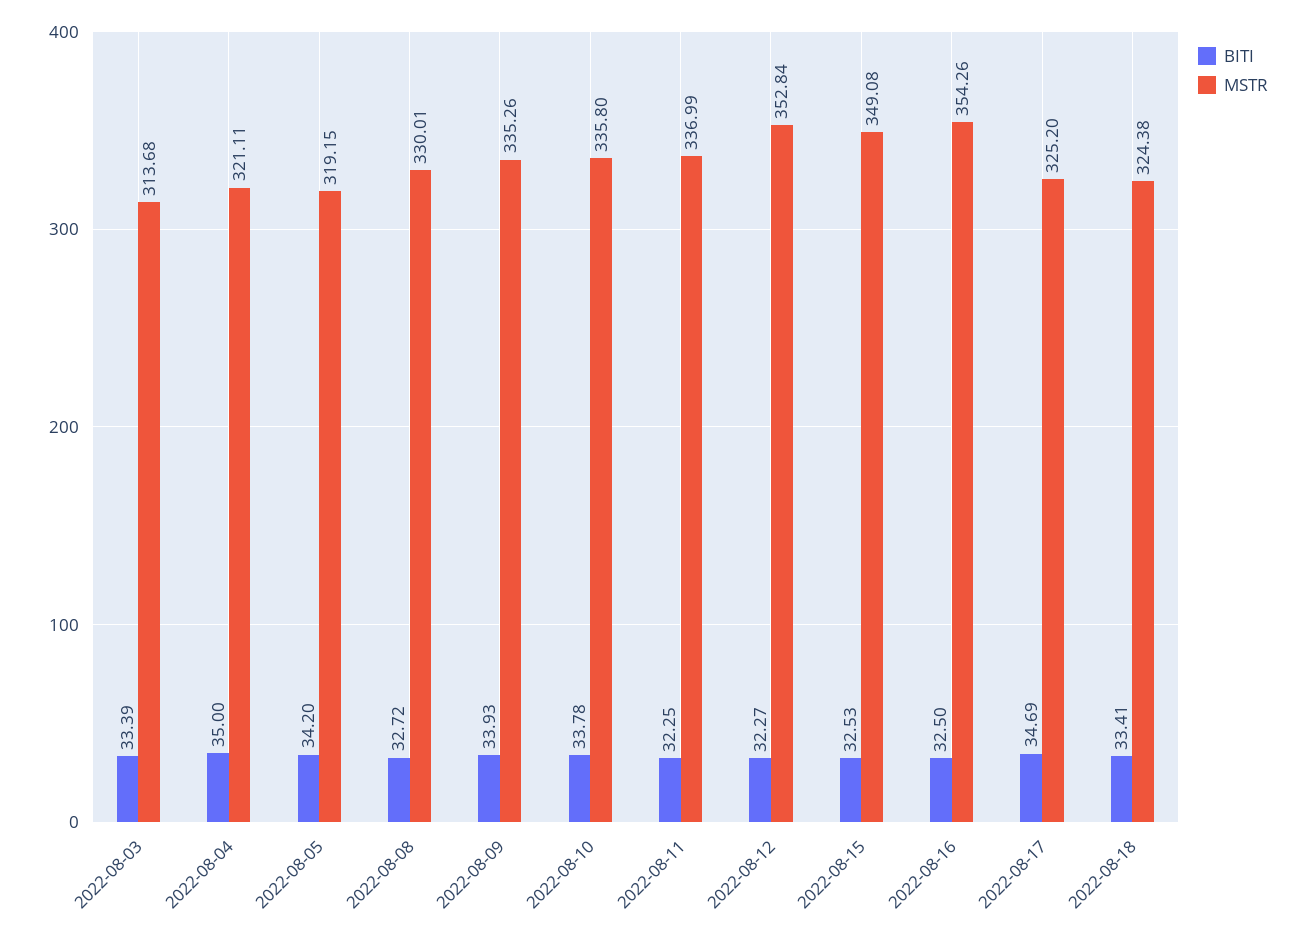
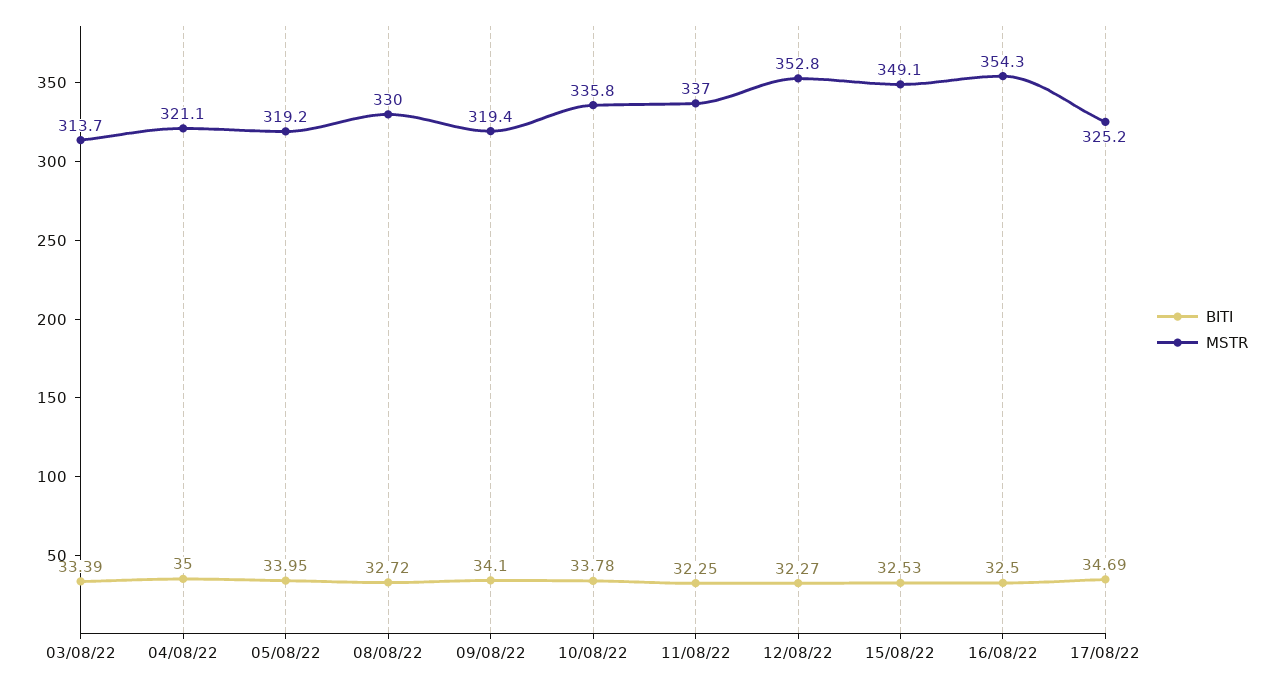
BITI, 2022-08-05: 34.2 -> 33.95
BITI, 2022-08-09: 33.93 -> 34.1
MSTR, 2022-08-09: 335.26 -> 319.4
BITI, 2022-08-18: 33.41 -> none
MSTR, 2022-08-18: 324.38 -> none

